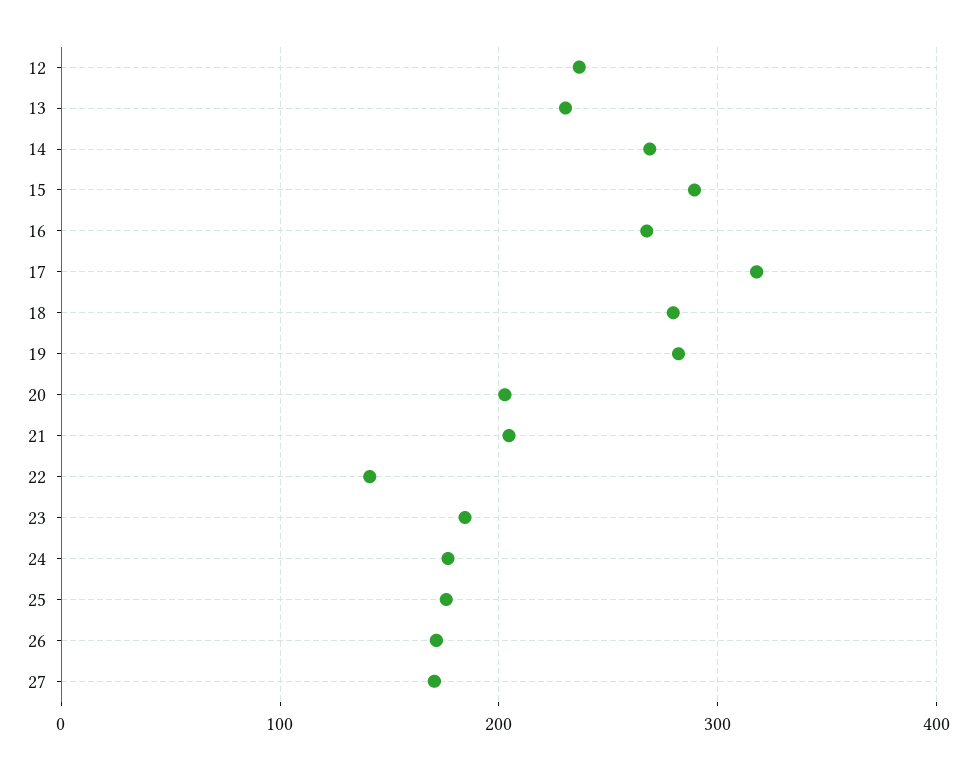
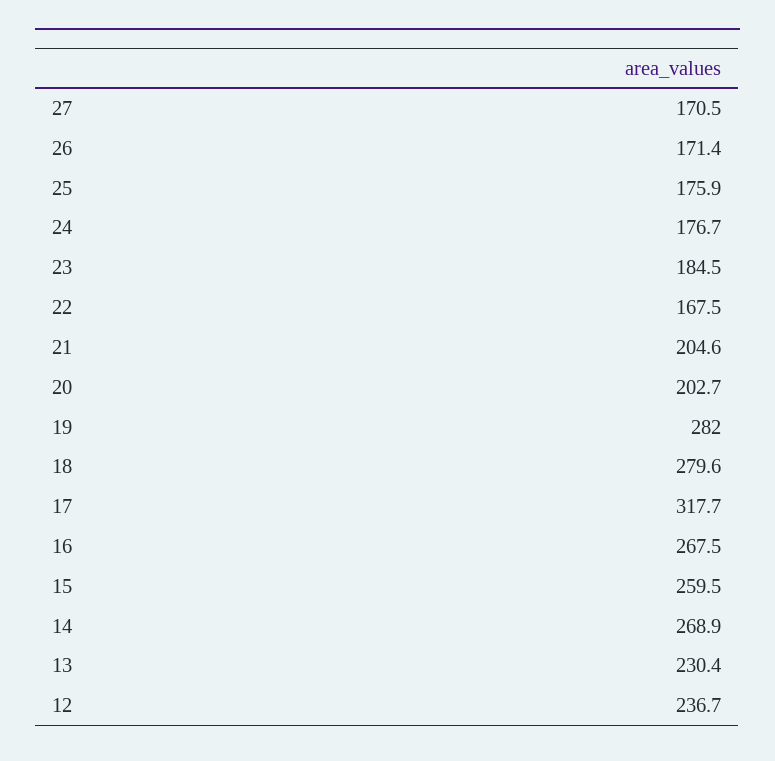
15: 290 -> 259.5
22: 140 -> 167.5

